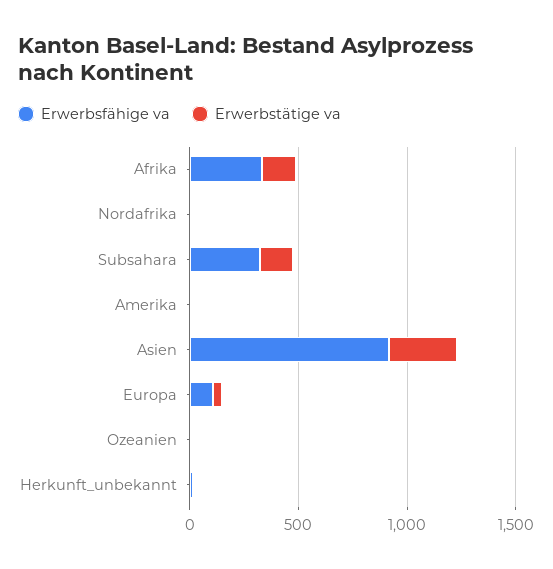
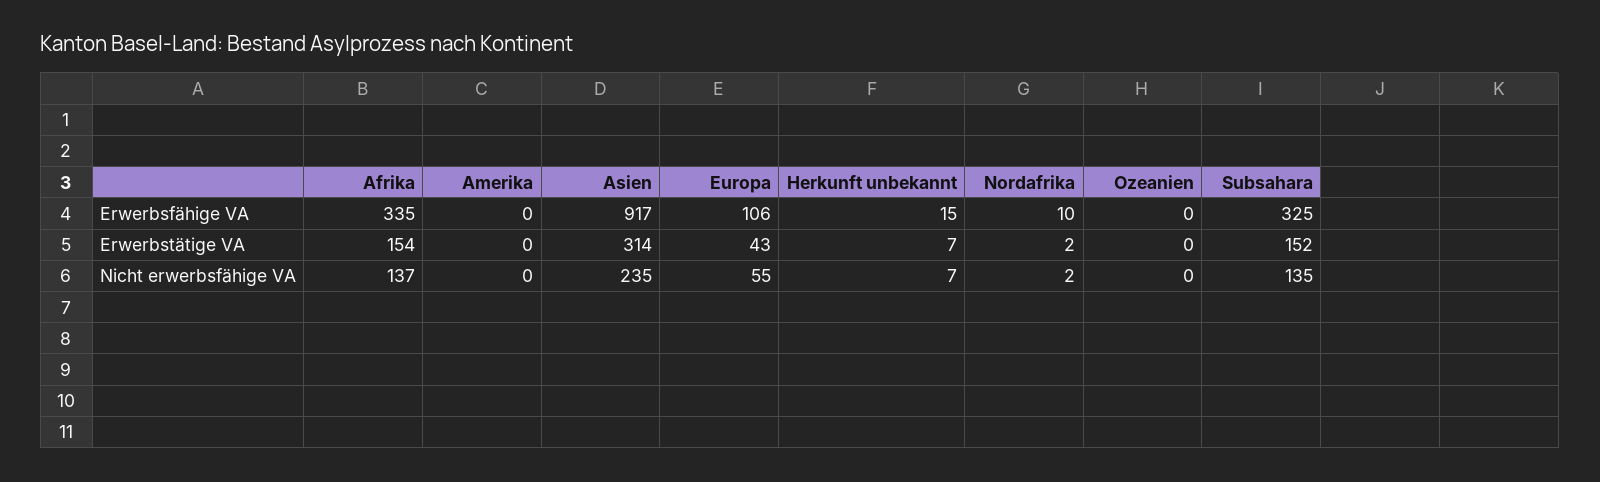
Nicht erwerbsfähige VA, Afrika: none -> 137
Nicht erwerbsfähige VA, Amerika: none -> 0
Nicht erwerbsfähige VA, Asien: none -> 235
Nicht erwerbsfähige VA, Europa: none -> 55
Nicht erwerbsfähige VA, Herkunft_unbekannt: none -> 7
Nicht erwerbsfähige VA, Nordafrika: none -> 2
Nicht erwerbsfähige VA, Ozeanien: none -> 0
Nicht erwerbsfähige VA, Subsahara: none -> 135

